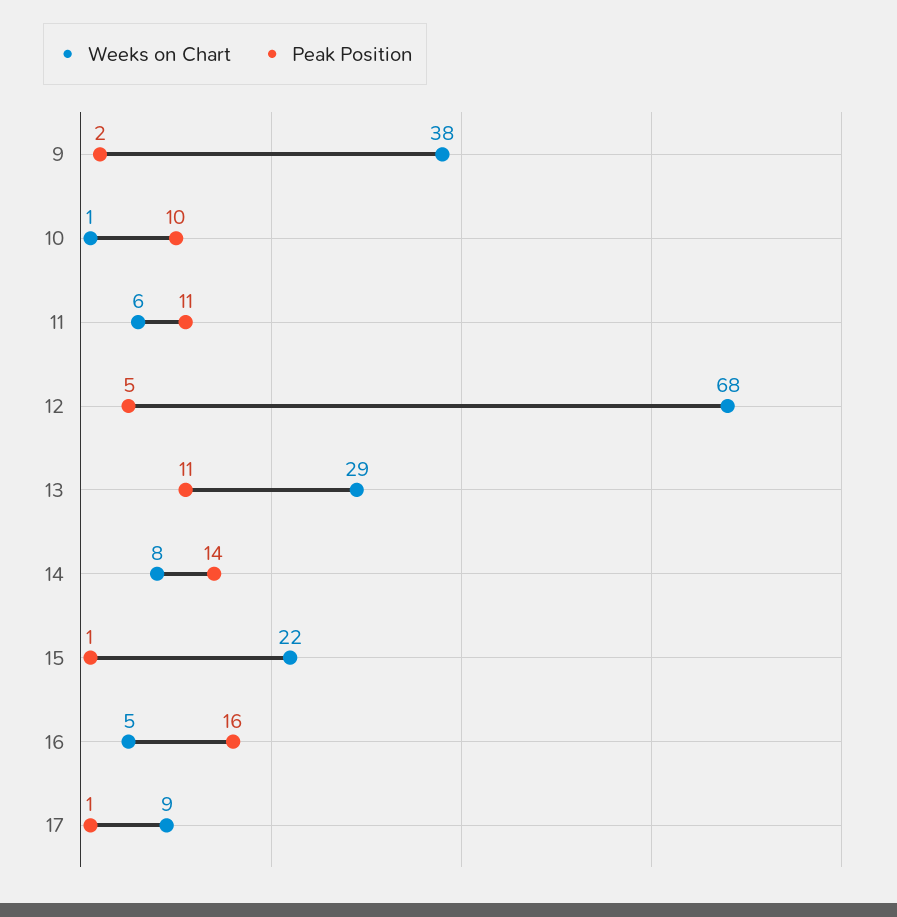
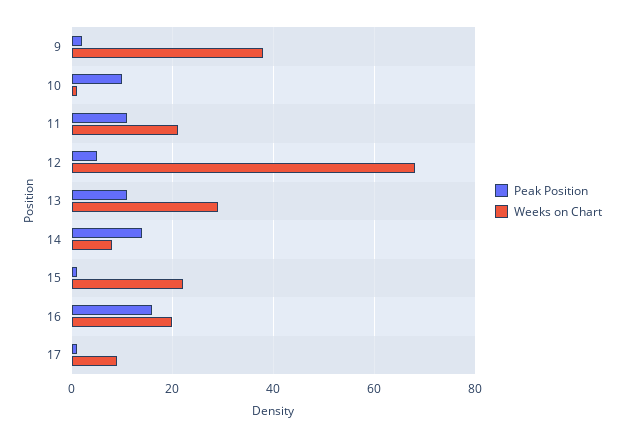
Weeks on Chart, 11: 6 -> 20
Weeks on Chart, 16: 5 -> 20

